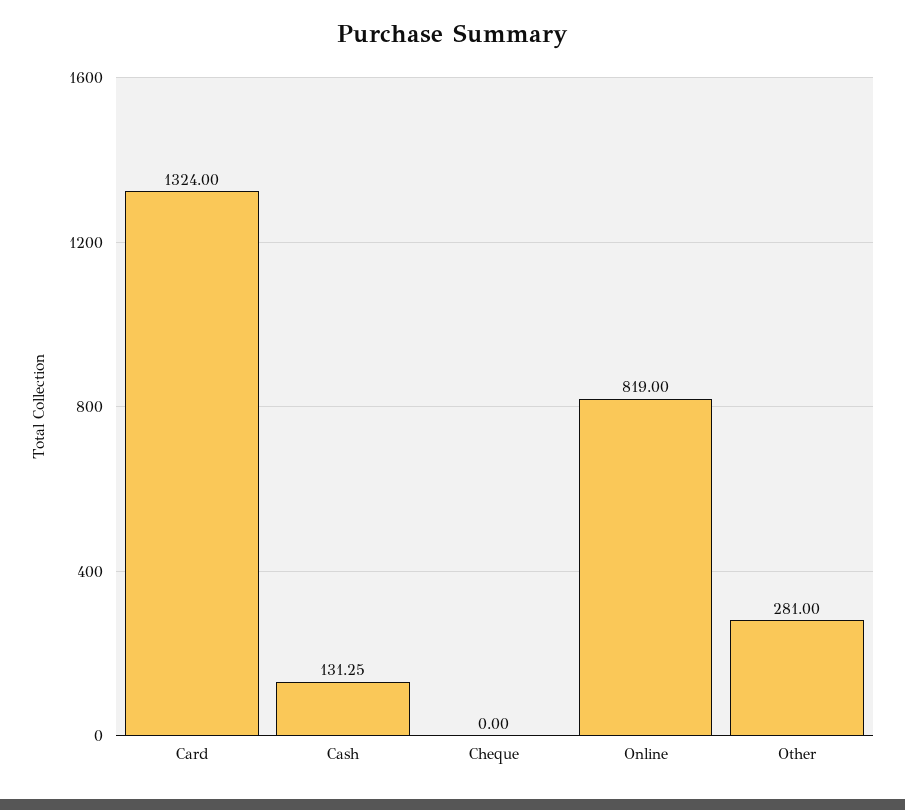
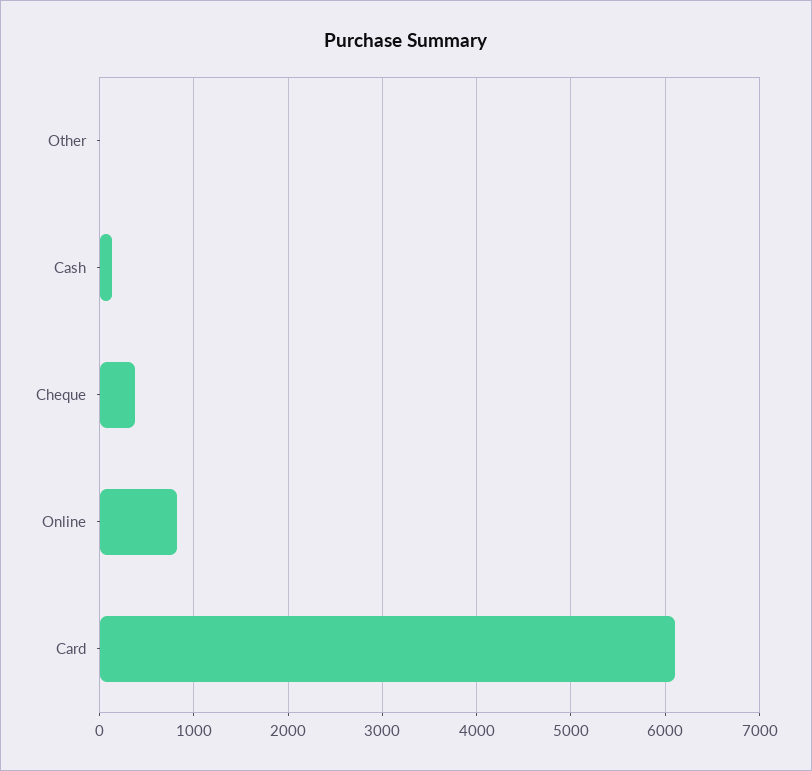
Card: 1324 -> 6100
Cheque: 0 -> 400
Other: 281 -> 0

